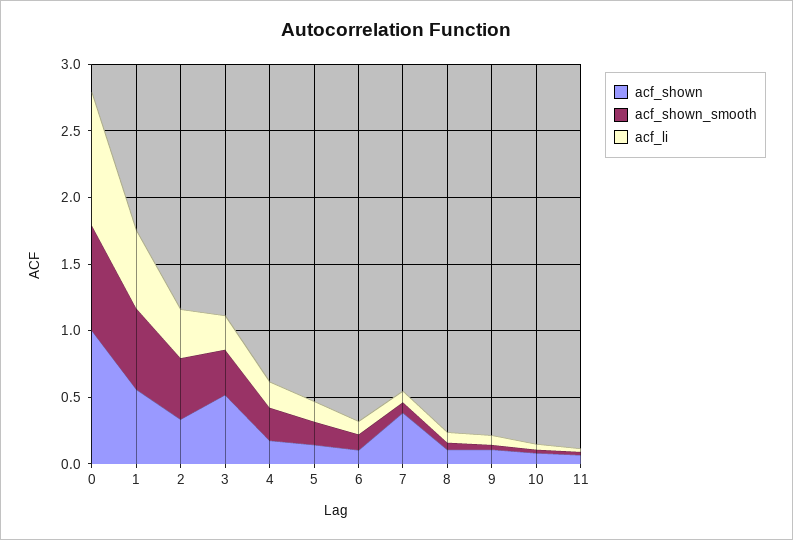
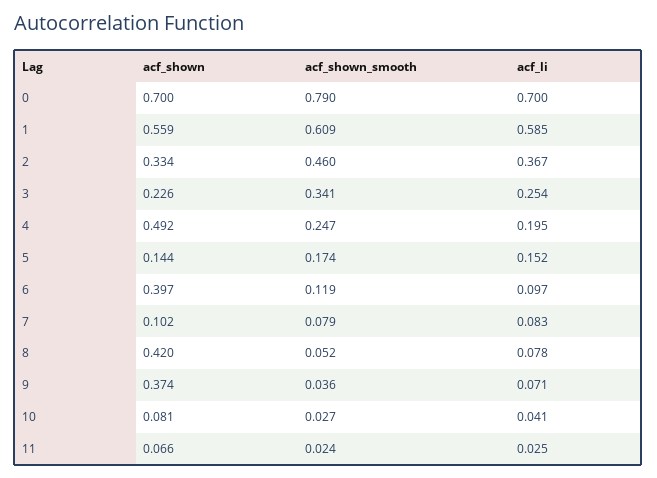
acf_shown, 0: 1 -> 0.7
acf_li, 0: 1 -> 0.7
acf_shown, 3: 0.5 -> 0.226
acf_shown, 4: 0.2 -> 0.492
acf_shown, 6: 0.1 -> 0.397
acf_shown, 7: 0.4 -> 0.102
acf_shown, 8: 0.1 -> 0.42
acf_shown, 9: 0.1 -> 0.374

